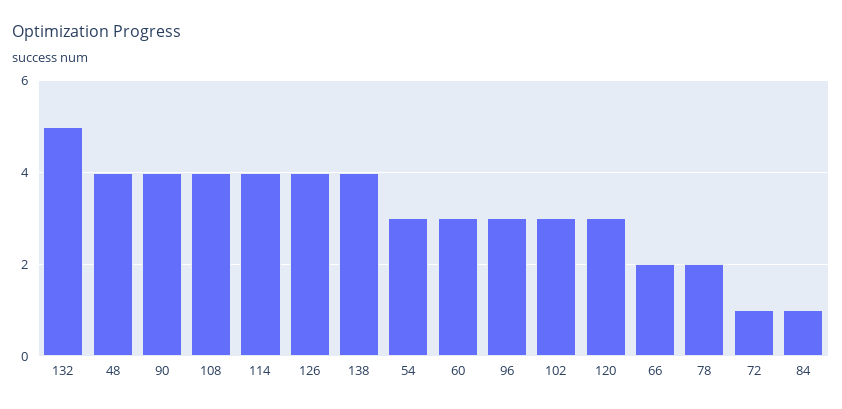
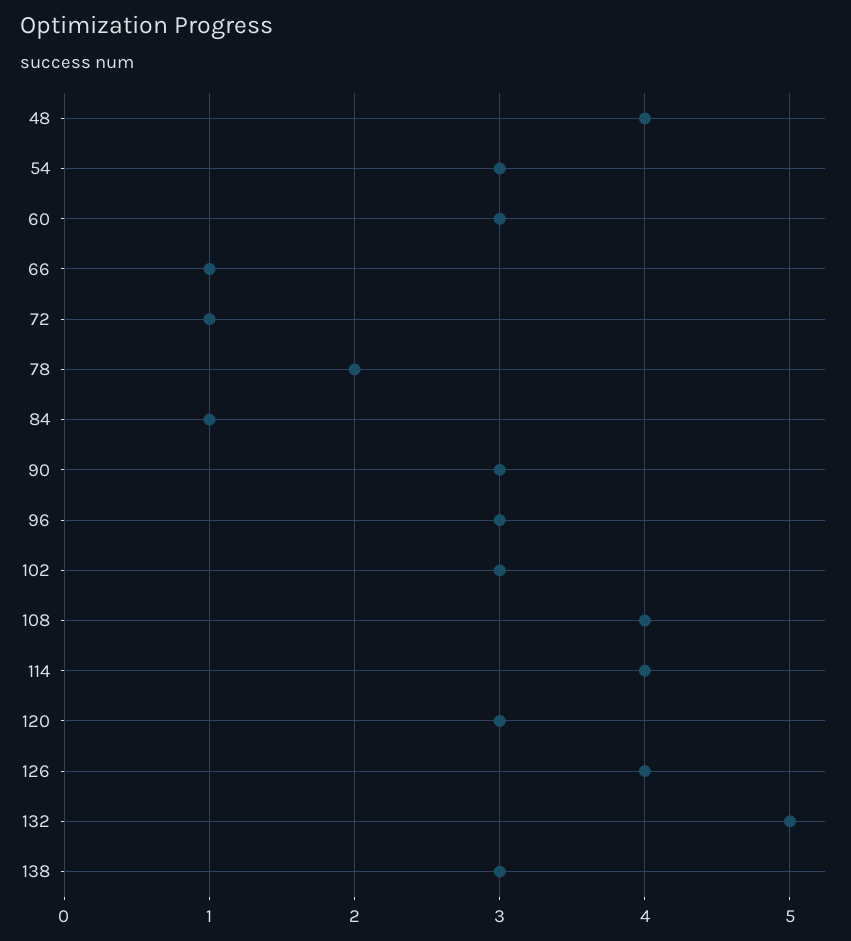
90: 4 -> 3
138: 4 -> 3
66: 2 -> 1

